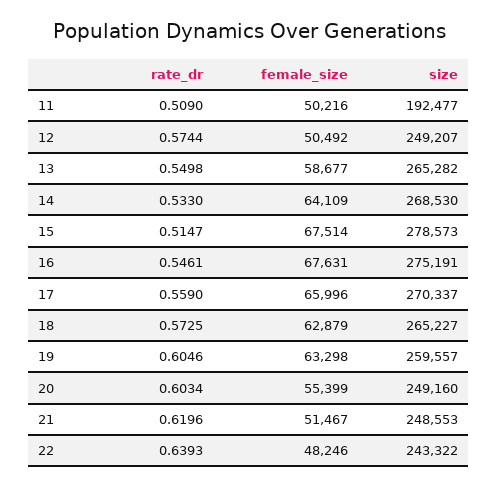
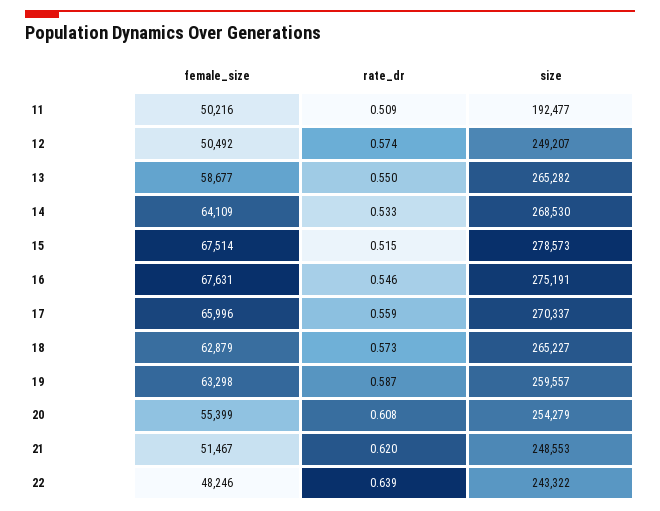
rate_dr, 19: 0.6046 -> 0.587
rate_dr, 20: 0.6034 -> 0.608
size, 20: 249160 -> 254279

